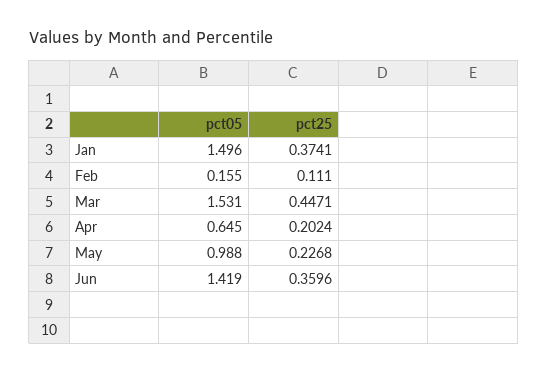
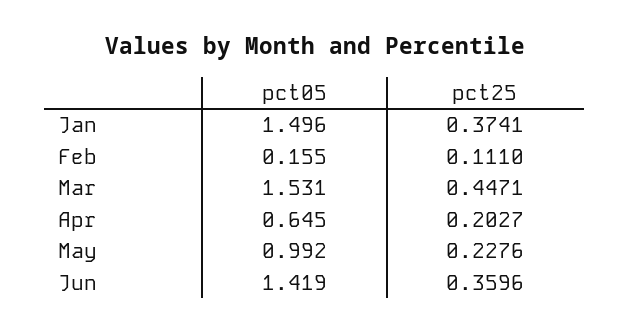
pct25, Apr: 0.2024 -> 0.2027
pct05, May: 0.988 -> 0.992
pct25, May: 0.2268 -> 0.2276

